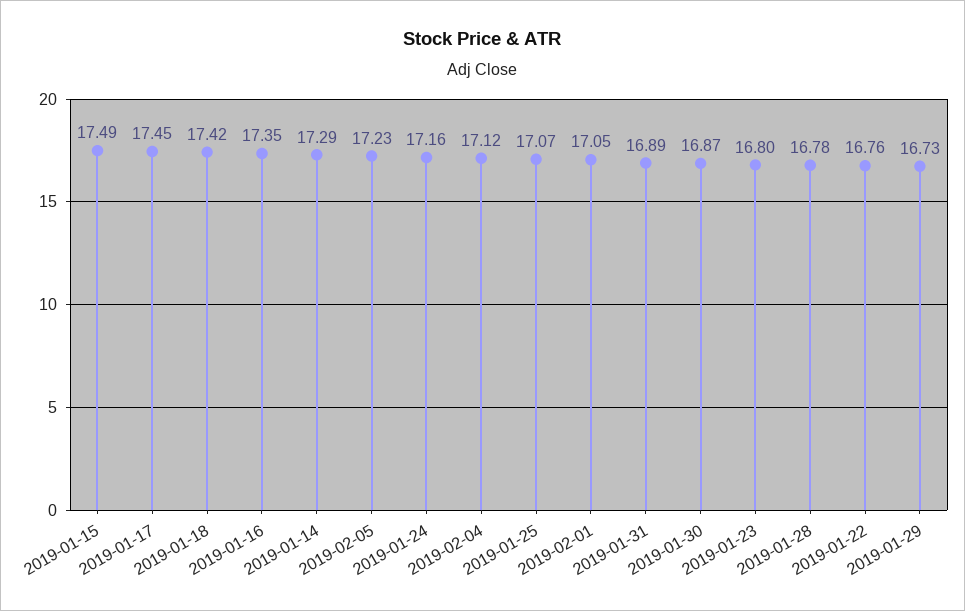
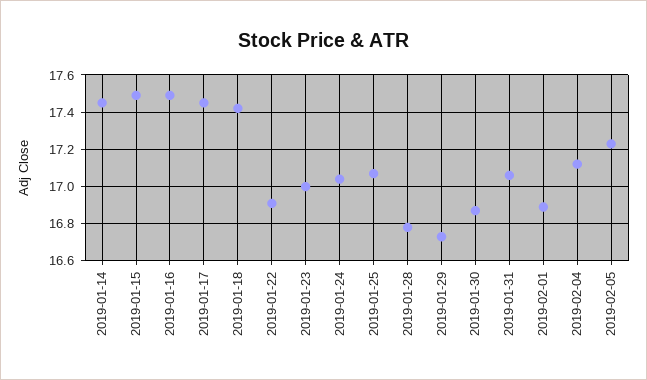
2019-01-16: 17.35 -> 17.5
2019-01-14: 17.29 -> 17.45
2019-01-24: 17.16 -> 17.05
2019-02-01: 17.05 -> 16.9
2019-01-31: 16.89 -> 17.05
2019-01-23: 16.8 -> 17
2019-01-22: 16.76 -> 16.9

